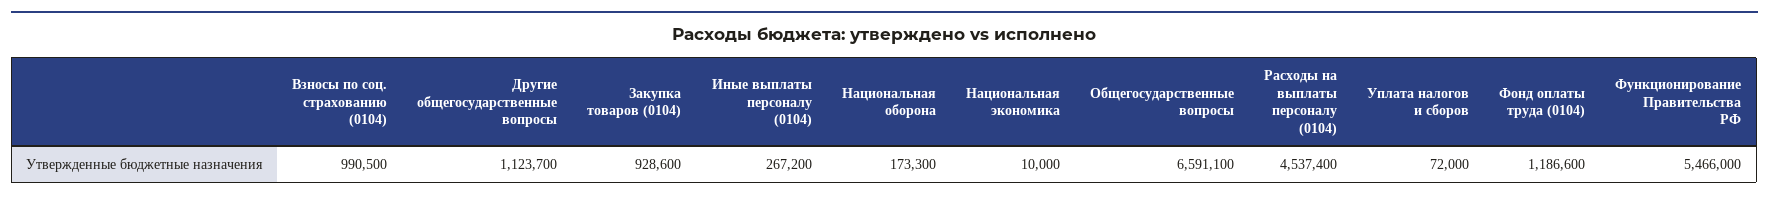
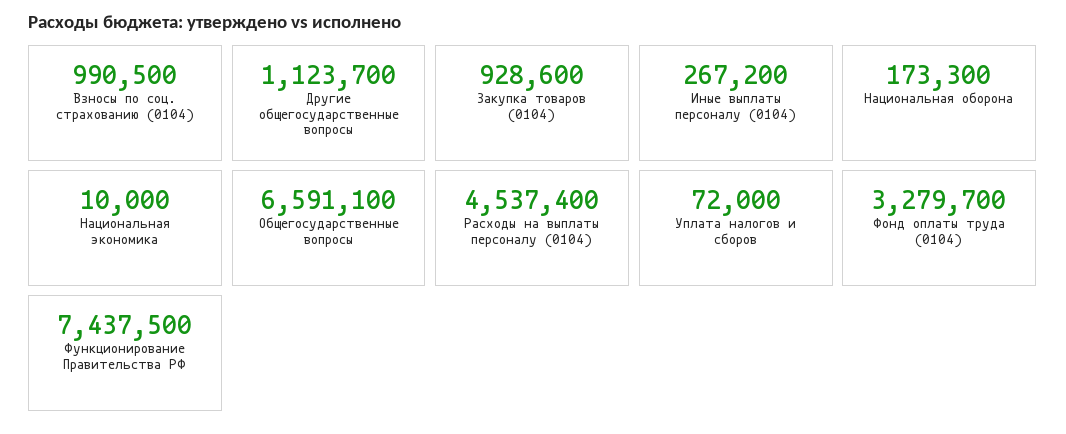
Фонд оплаты труда (0104): 1186600 -> 3279700
Функционирование Правительства РФ: 5466000 -> 7437500

